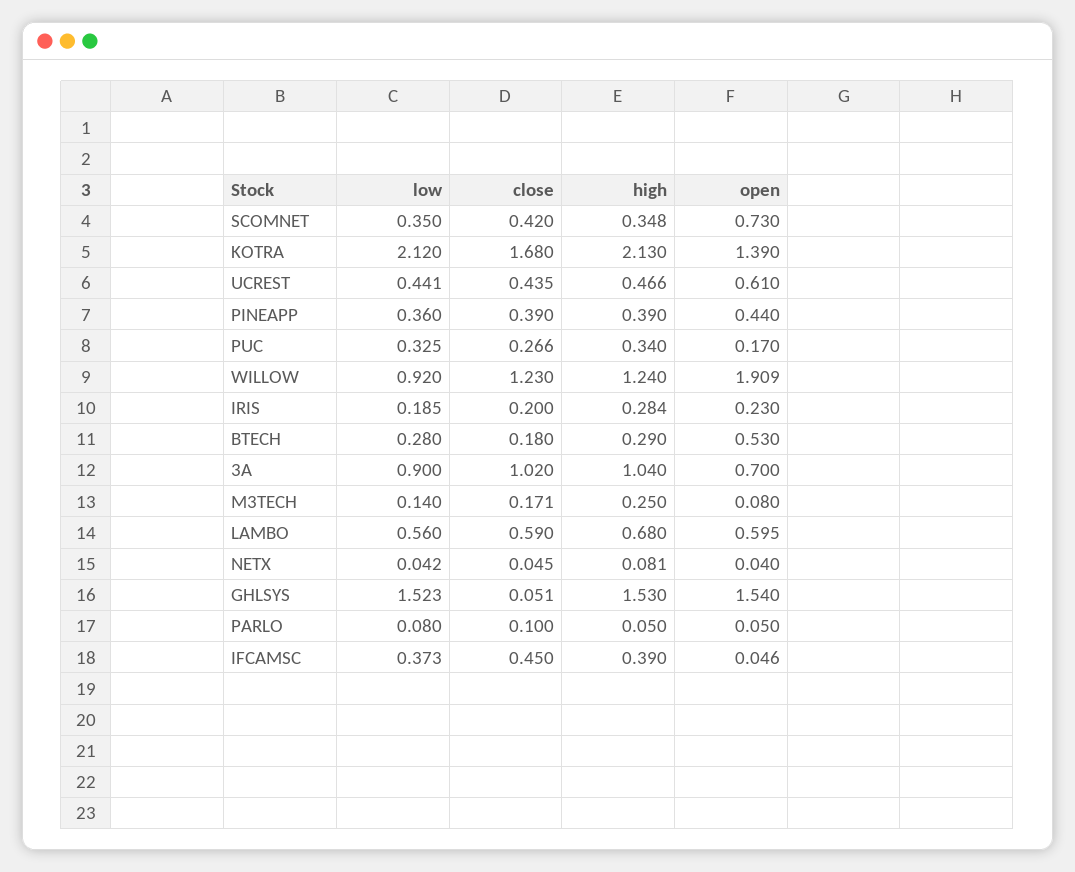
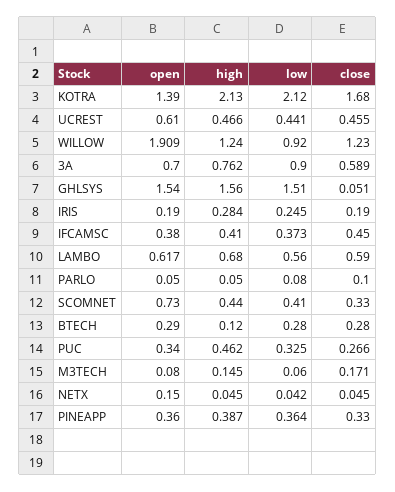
low, SCOMNET: 0.35 -> 0.41
close, SCOMNET: 0.42 -> 0.33
high, SCOMNET: 0.348 -> 0.44
close, UCREST: 0.435 -> 0.455
low, PINEAPP: 0.36 -> 0.364
close, PINEAPP: 0.39 -> 0.33
high, PINEAPP: 0.39 -> 0.387
open, PINEAPP: 0.44 -> 0.36
high, PUC: 0.34 -> 0.462
open, PUC: 0.17 -> 0.34
low, IRIS: 0.185 -> 0.245
close, IRIS: 0.2 -> 0.19
open, IRIS: 0.23 -> 0.19
close, BTECH: 0.18 -> 0.28
high, BTECH: 0.29 -> 0.12
open, BTECH: 0.53 -> 0.29
close, 3A: 1.02 -> 0.589
high, 3A: 1.04 -> 0.762
low, M3TECH: 0.14 -> 0.06
high, M3TECH: 0.25 -> 0.145
open, LAMBO: 0.595 -> 0.617
high, NETX: 0.081 -> 0.045
open, NETX: 0.04 -> 0.15
low, GHLSYS: 1.523 -> 1.51
high, GHLSYS: 1.53 -> 1.56
high, IFCAMSC: 0.39 -> 0.41
open, IFCAMSC: 0.046 -> 0.38

